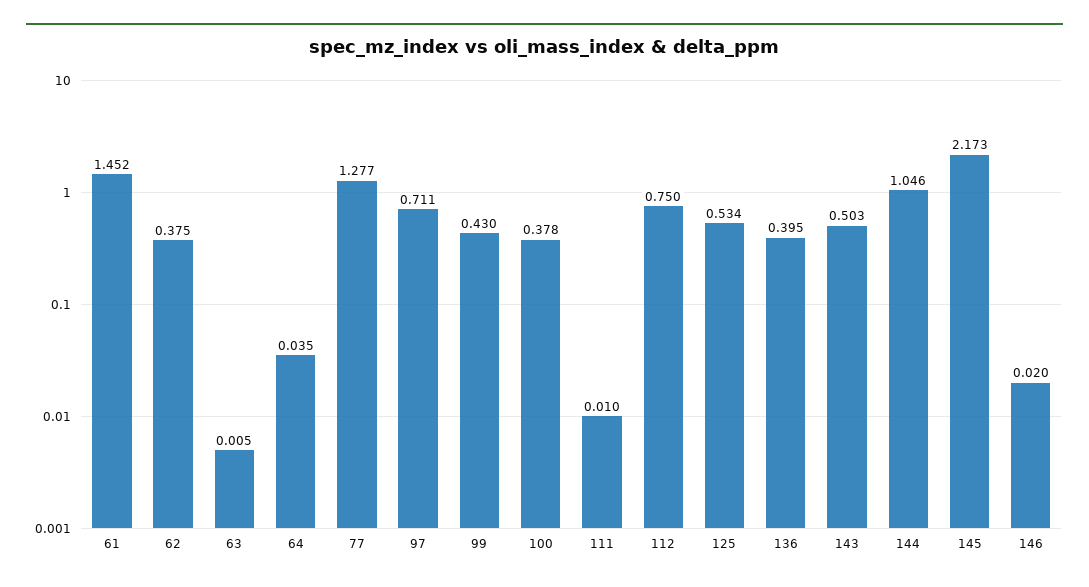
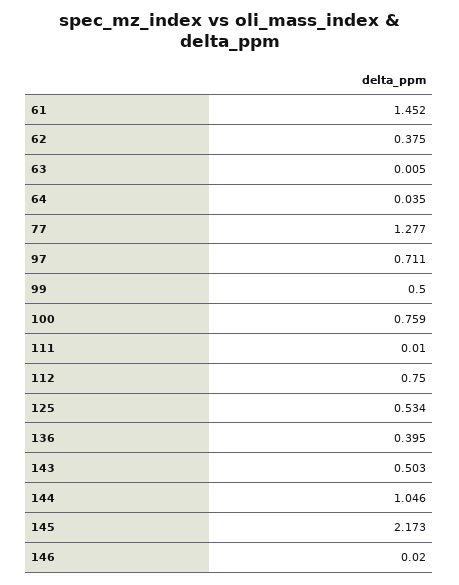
99: 0.43 -> 0.5
100: 0.378 -> 0.759

